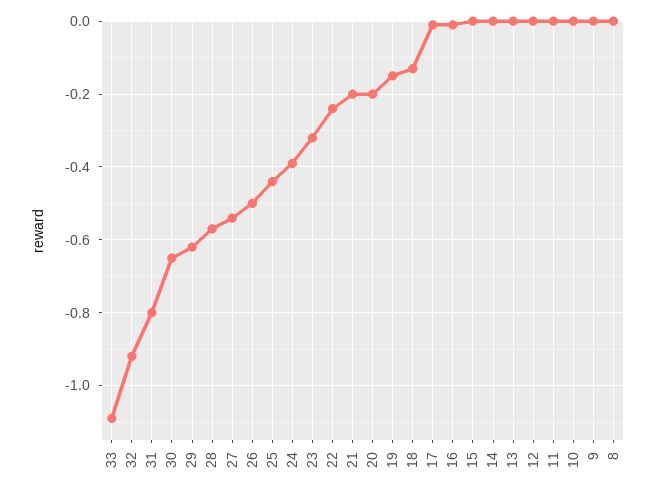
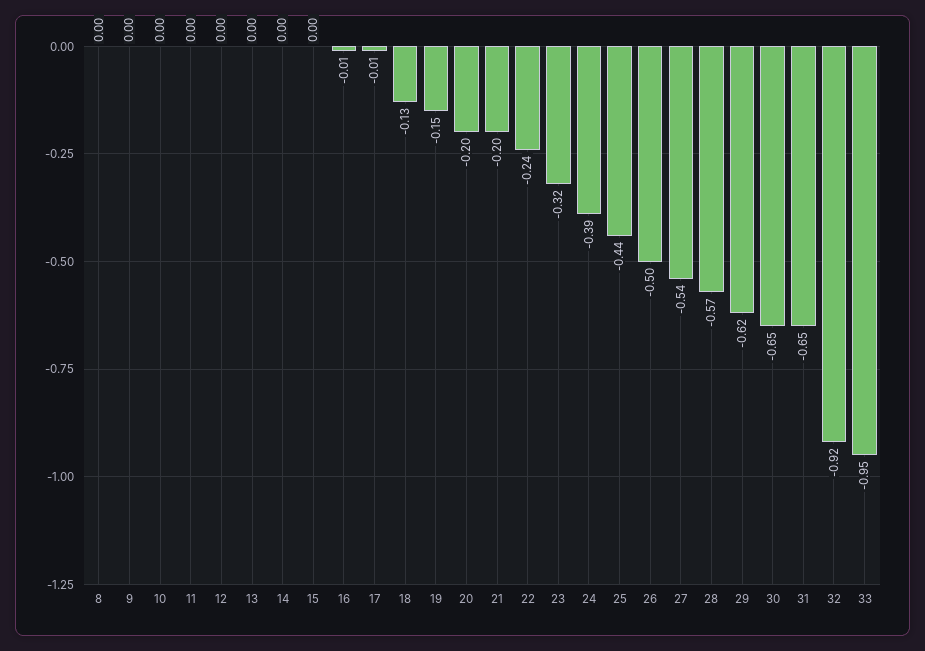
33: -1.1 -> -0.95
31: -0.8 -> -0.65

